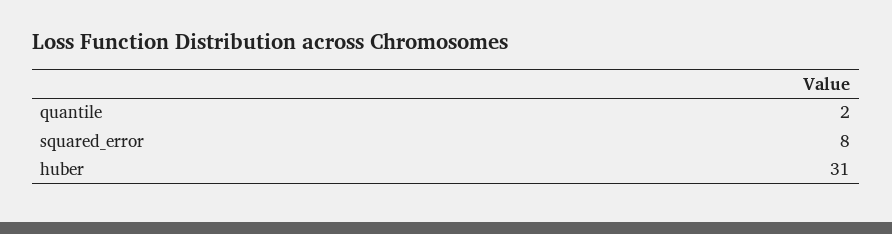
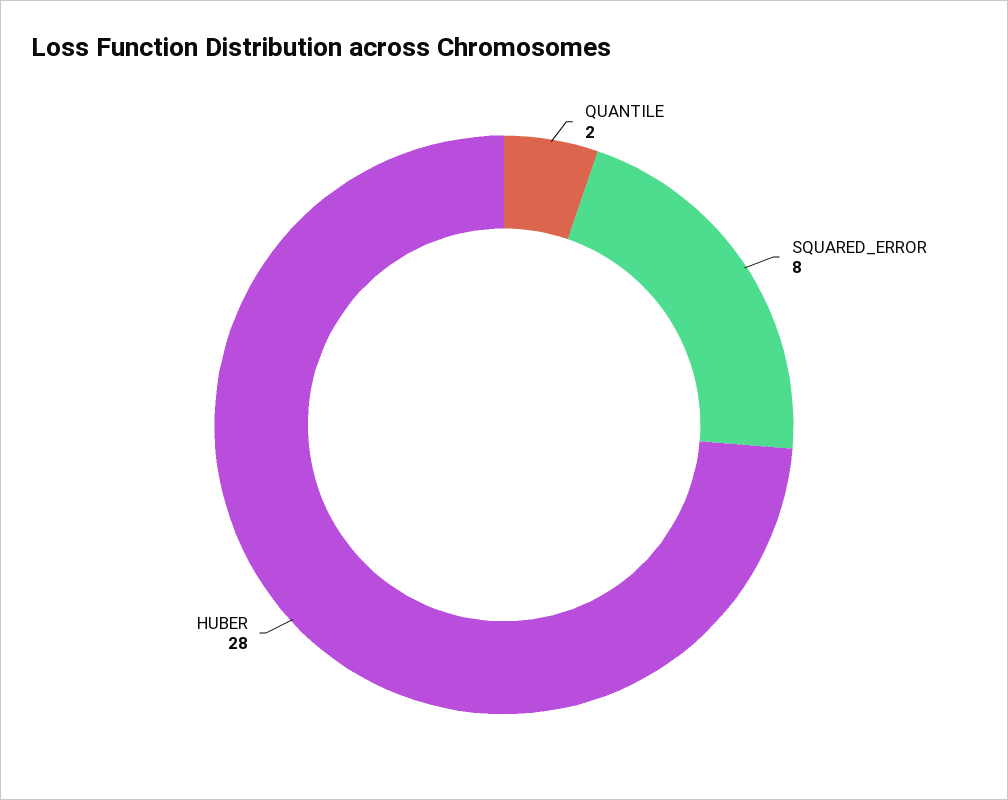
huber: 31 -> 28

